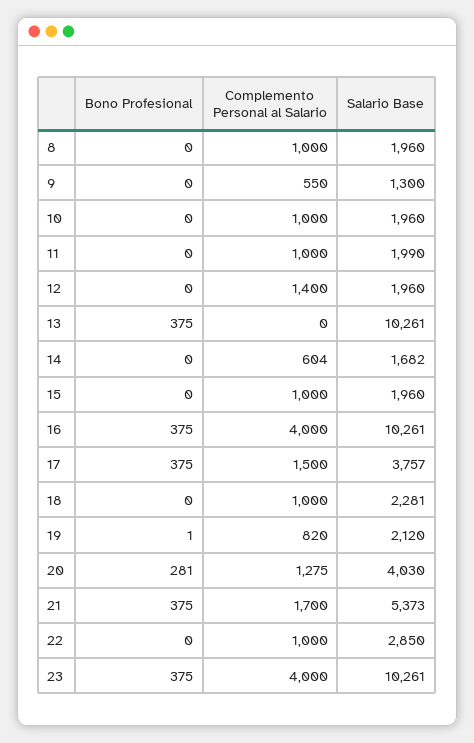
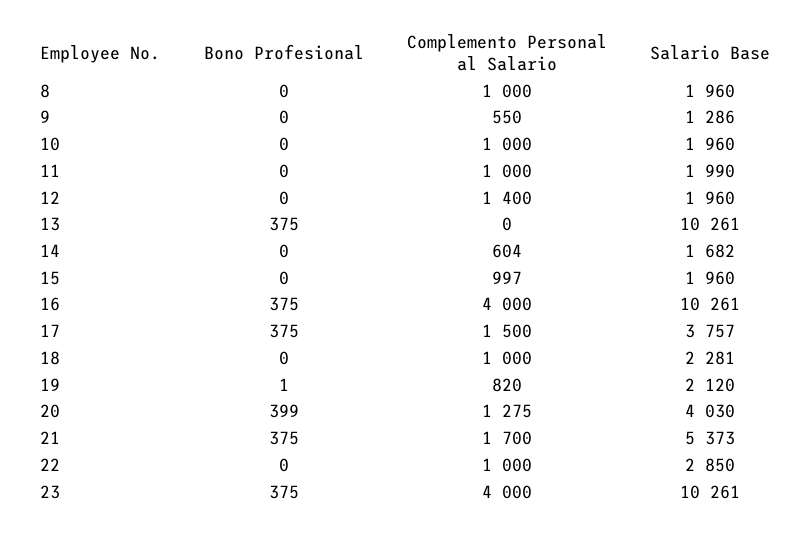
Salario Base, 9: 1300 -> 1286
Complemento Personal al Salario, 15: 1000 -> 997
Bono Profesional, 20: 281 -> 399

